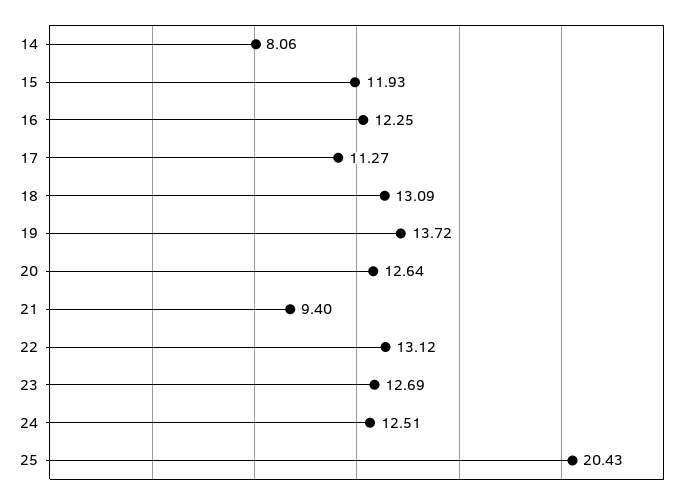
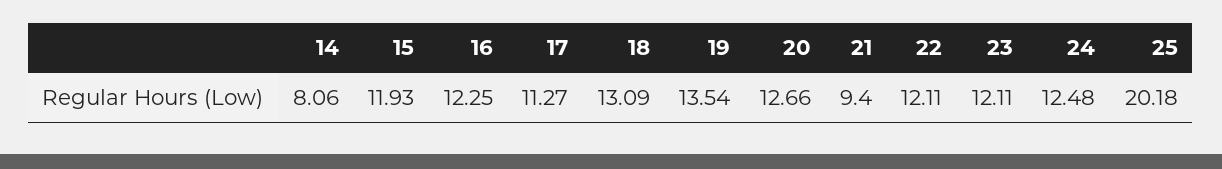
19: 13.72 -> 13.54
20: 12.64 -> 12.66
22: 13.12 -> 12.11
23: 12.69 -> 12.11
24: 12.51 -> 12.48
25: 20.43 -> 20.18

